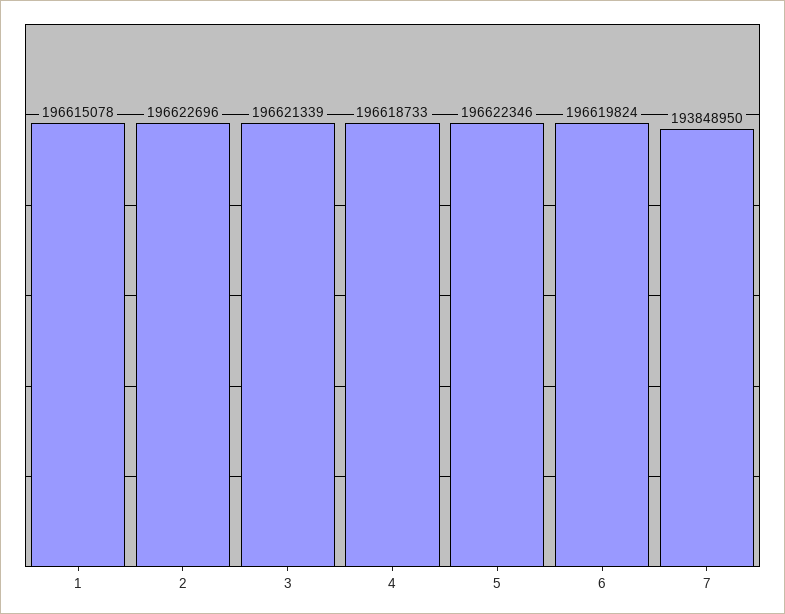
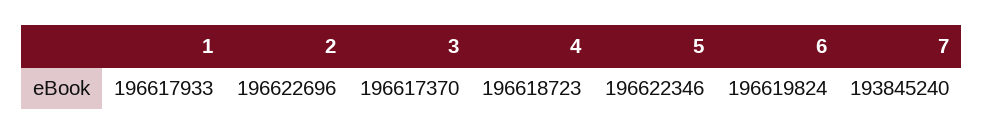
1: 196615078 -> 196617933
3: 196621339 -> 196617370
4: 196618733 -> 196618723
7: 193848950 -> 193845240

